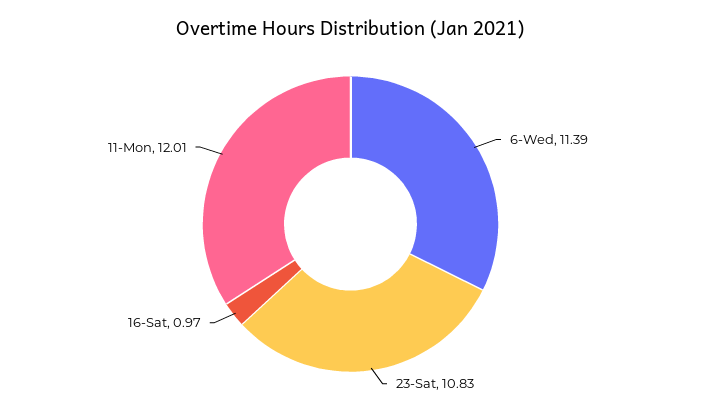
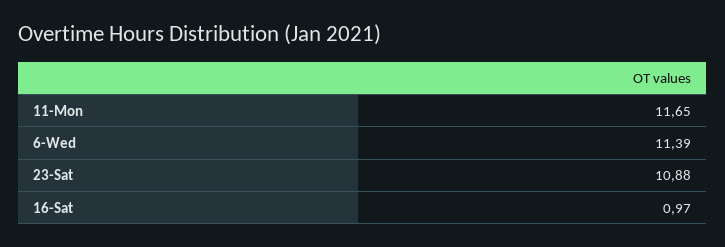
23-Sat: 10.83 -> 10.88
11-Mon: 12.01 -> 11.65

